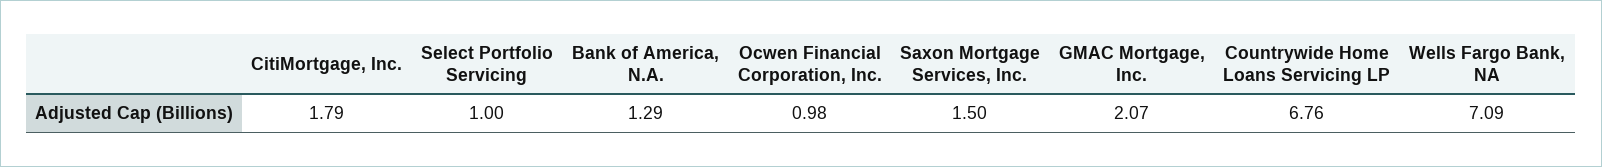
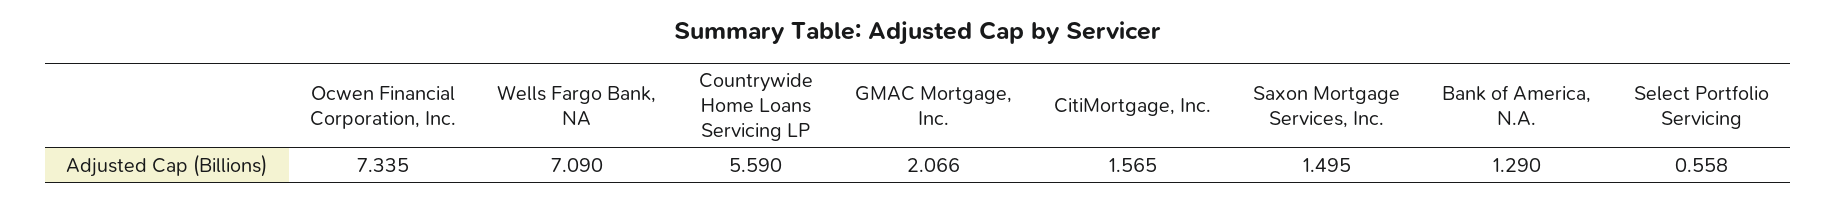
CitiMortgage, Inc.: 1.79 -> 1.565
Select Portfolio Servicing: 1 -> 0.558
Ocwen Financial Corporation, Inc.: 0.98 -> 7.335
Countrywide Home Loans Servicing LP: 6.76 -> 5.59

